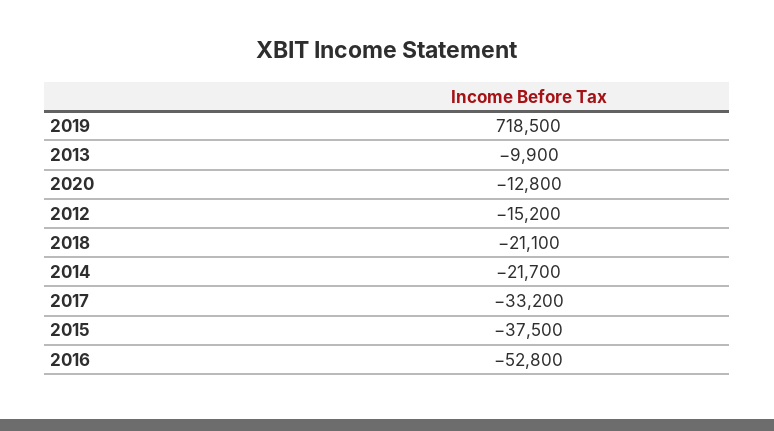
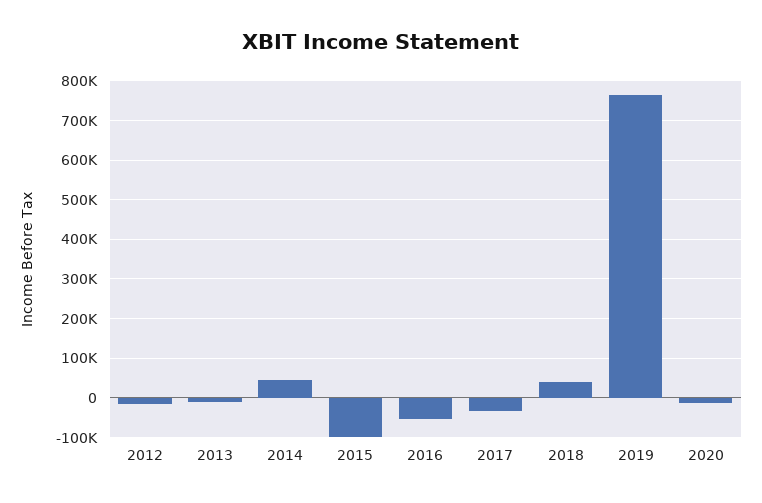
2019: 718500 -> 760000
2018: -21100 -> 40000
2014: -21700 -> 40000
2015: -37500 -> -100000

